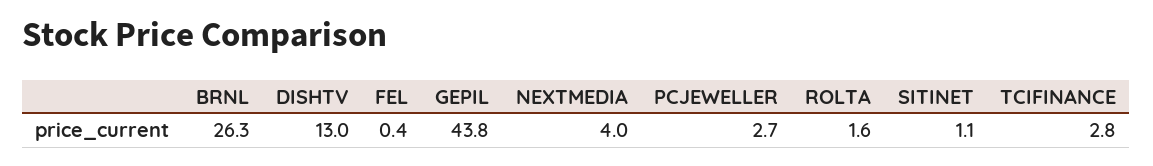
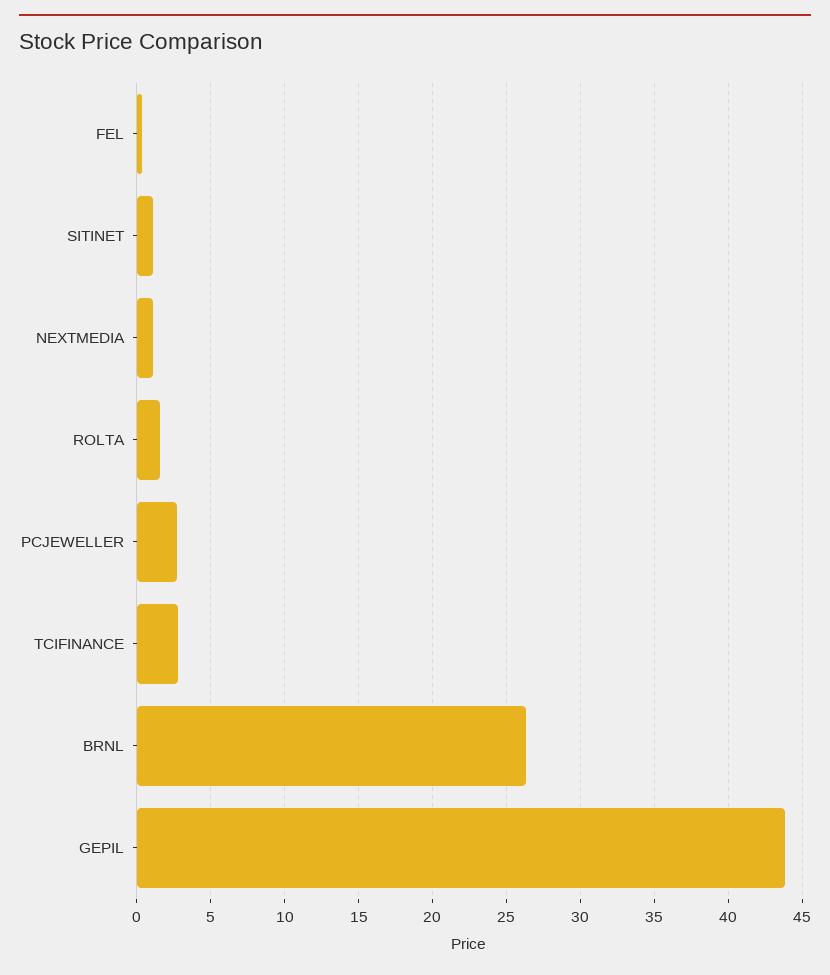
DISHTV: 13 -> none
NEXTMEDIA: 4 -> 1

